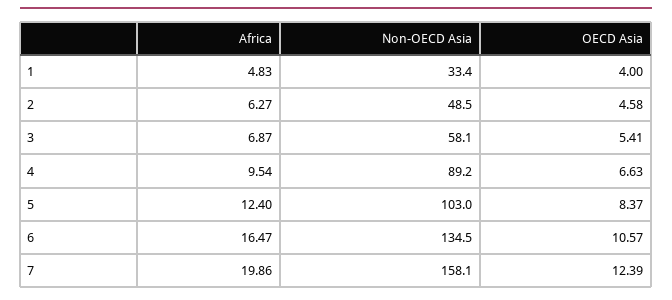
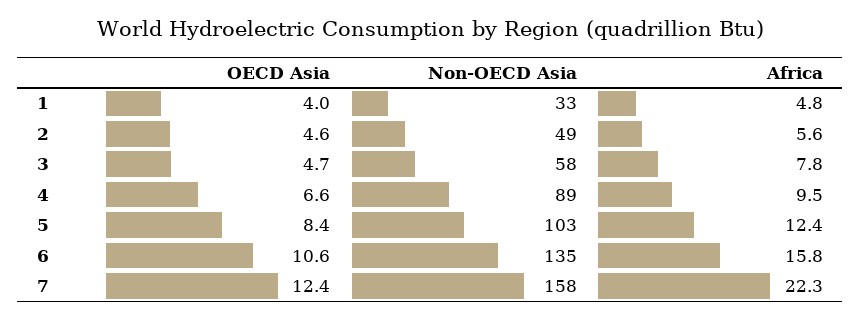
Africa, 2: 6.27 -> 5.6
Africa, 3: 6.87 -> 7.8
OECD Asia, 3: 5.41 -> 4.7
Africa, 6: 16.47 -> 15.8
Africa, 7: 19.86 -> 22.3

